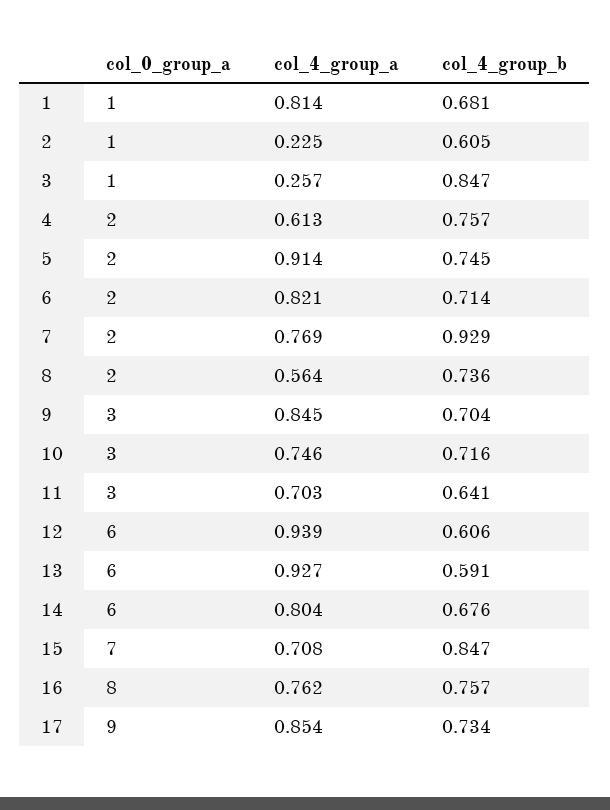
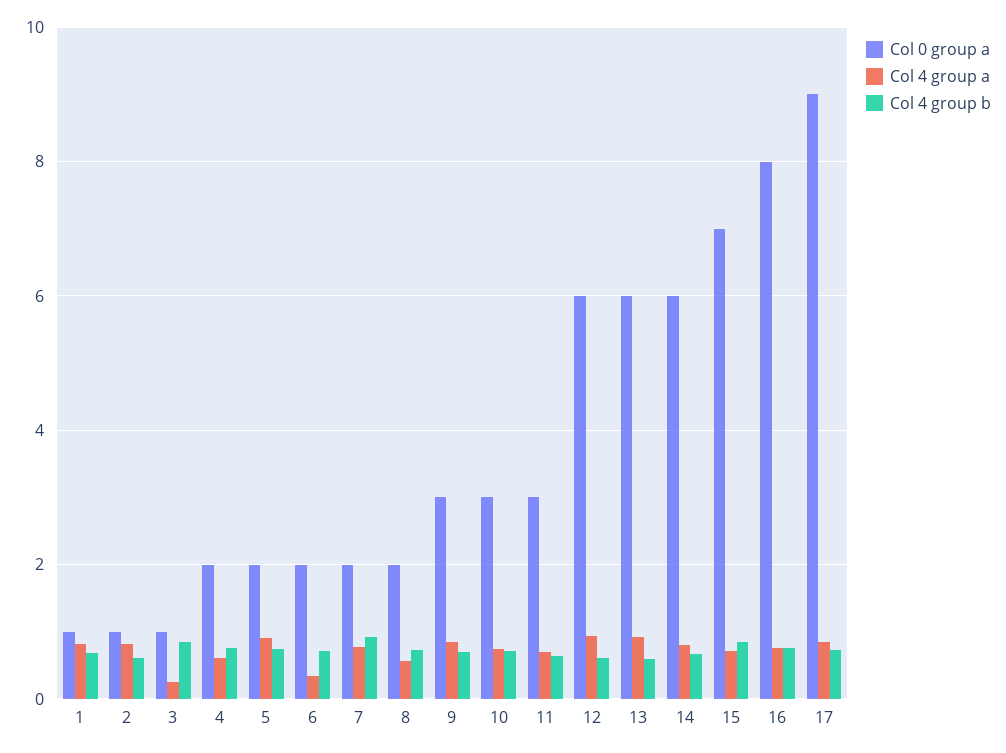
col_4_group_a, 2: 0.225 -> 0.8
col_4_group_a, 6: 0.821 -> 0.4

